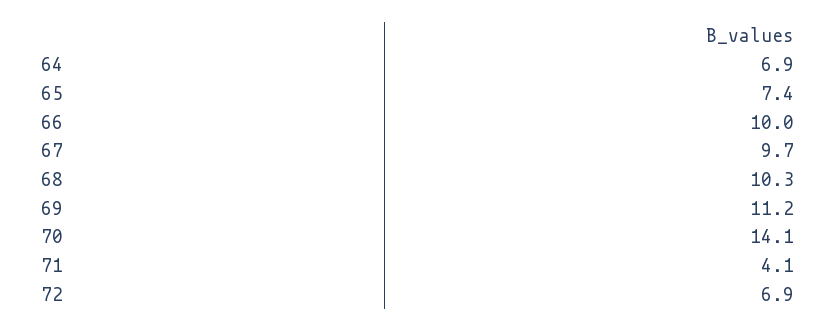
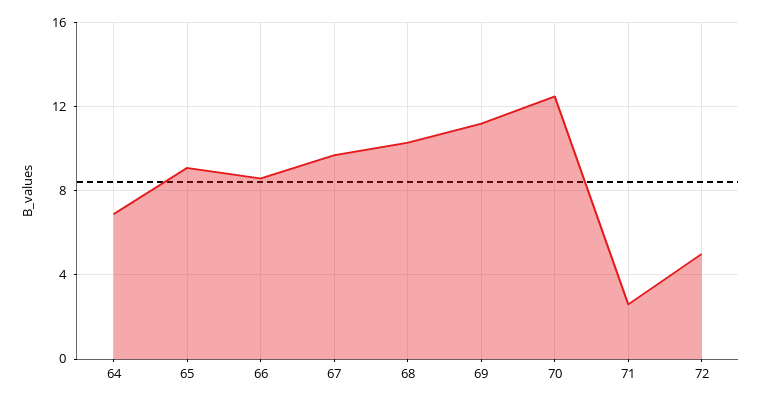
65: 7.4 -> 9
66: 10 -> 8.5
70: 14.1 -> 12.5
71: 4.1 -> 2.5
72: 6.9 -> 5

